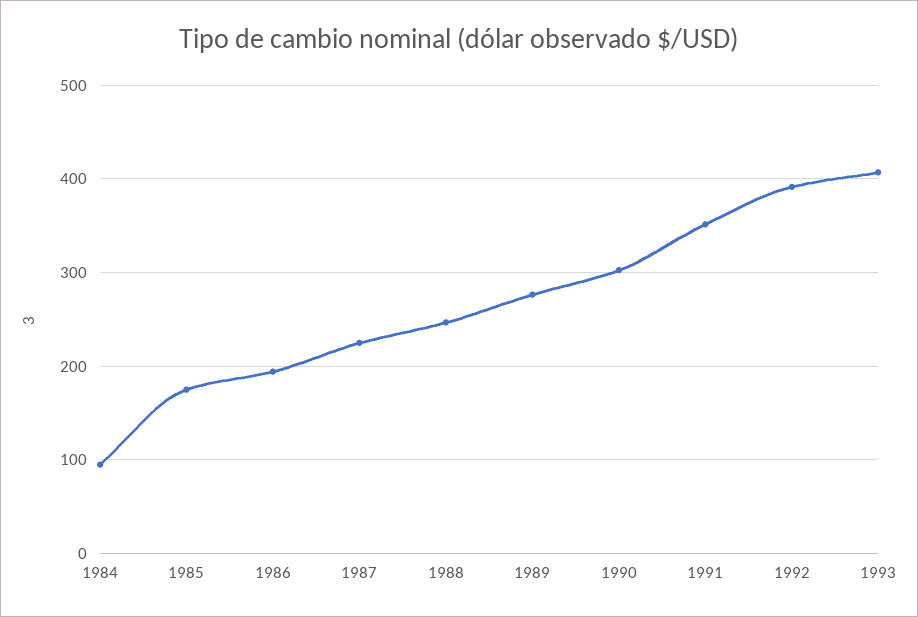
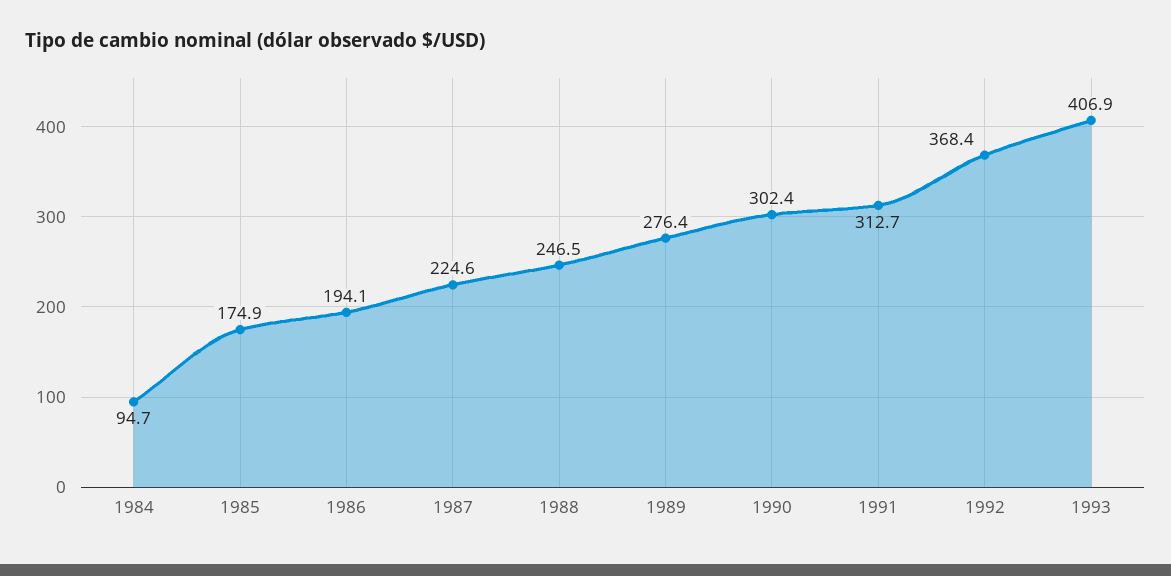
1991: 350 -> 312.7
1992: 390 -> 368.4

